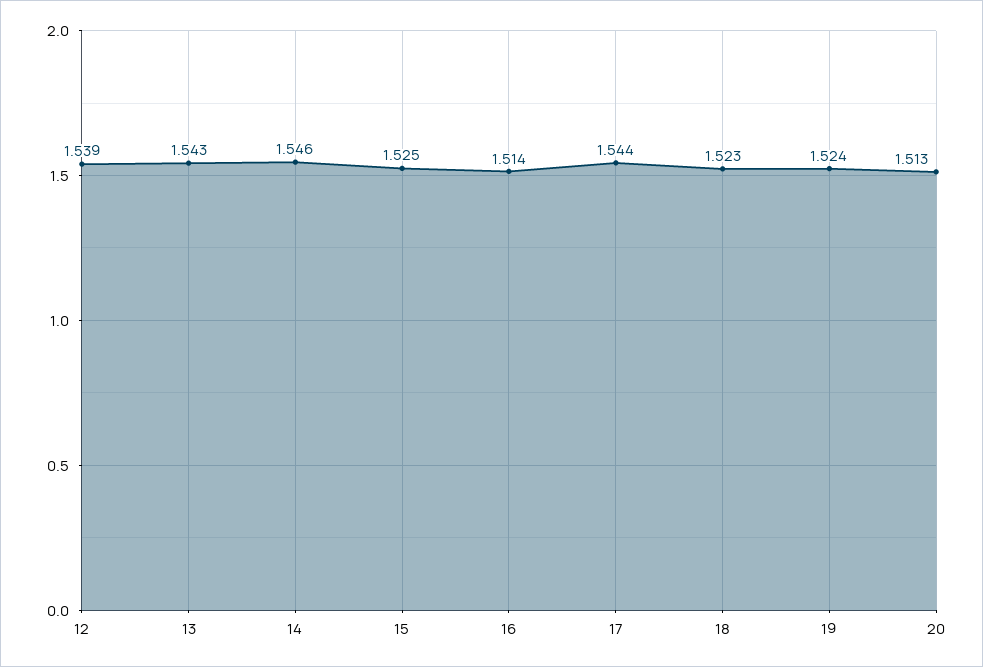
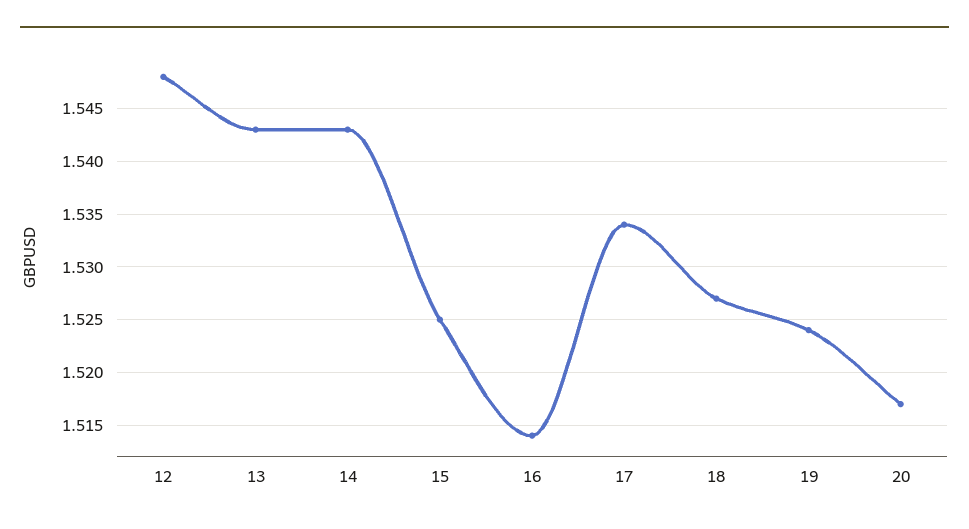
12: 1.539 -> 1.548
14: 1.546 -> 1.543
17: 1.544 -> 1.534
18: 1.523 -> 1.527
20: 1.513 -> 1.517

